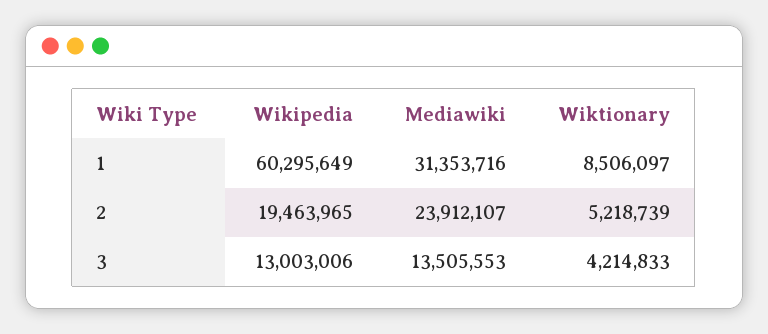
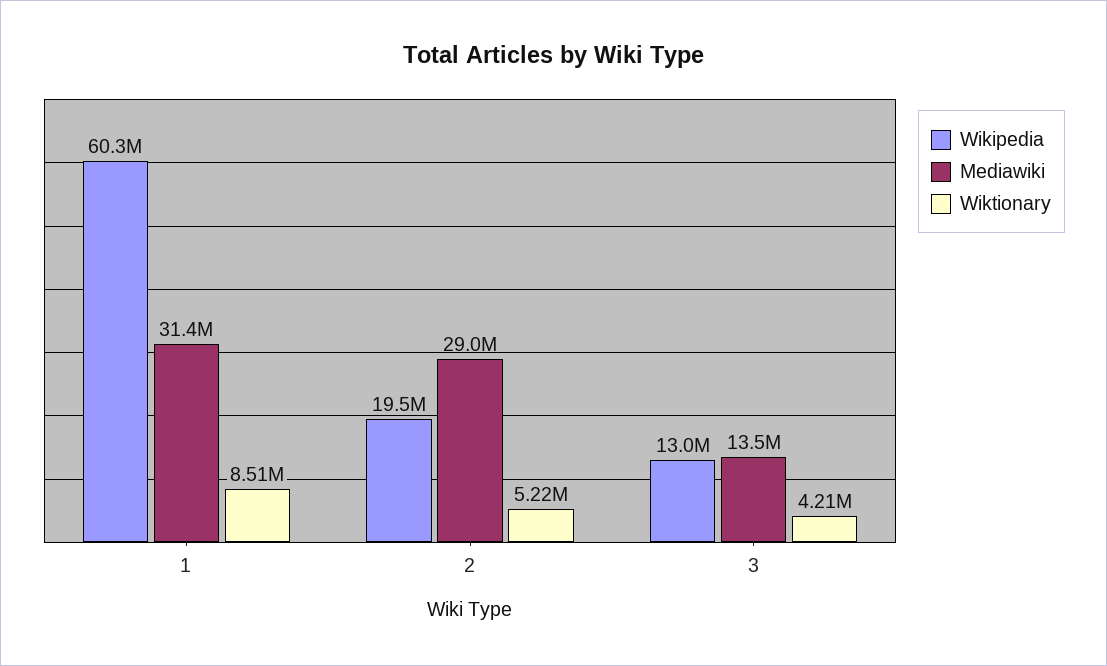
Mediawiki, 2: 23912107 -> 29000000

